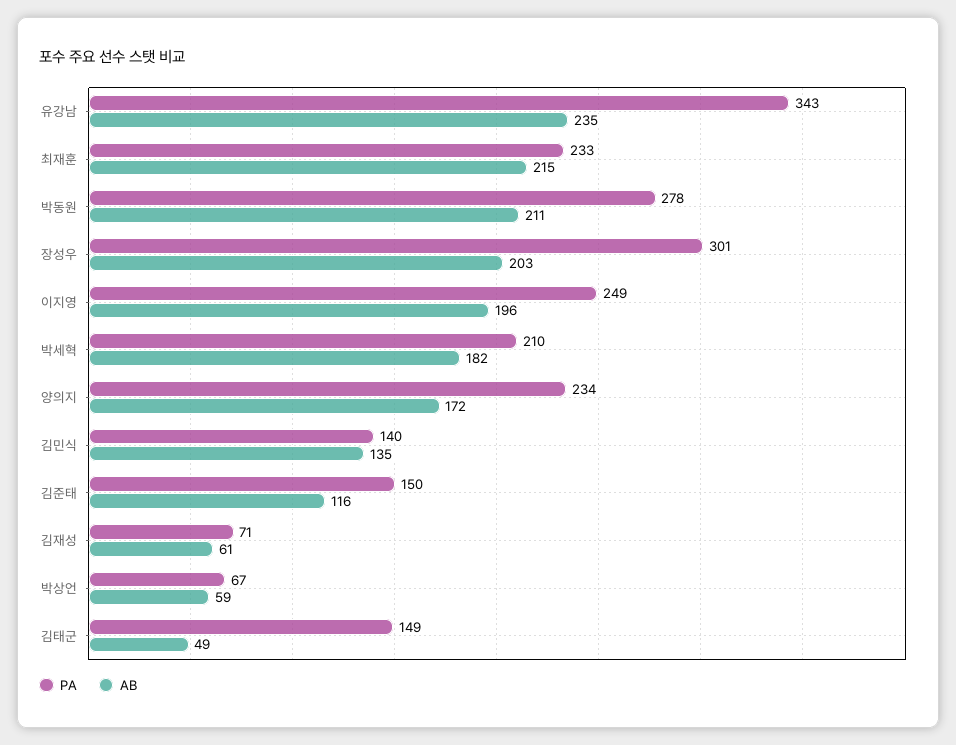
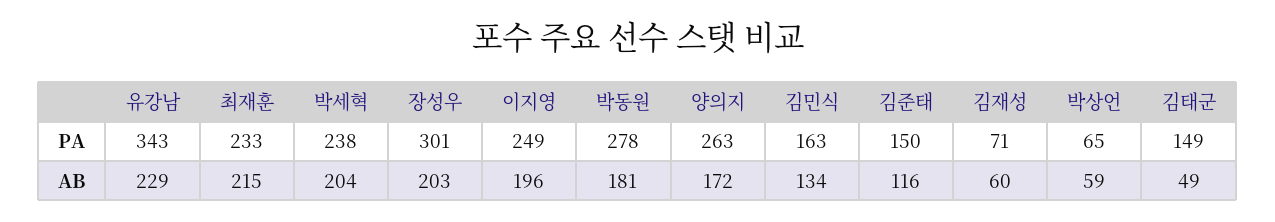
AB, 유강남: 235 -> 229
AB, 박동원: 211 -> 181
PA, 박세혁: 210 -> 238
AB, 박세혁: 182 -> 204
PA, 양의지: 234 -> 263
PA, 김민식: 140 -> 163
AB, 김민식: 135 -> 134
AB, 김재성: 61 -> 60
PA, 박상언: 67 -> 65

